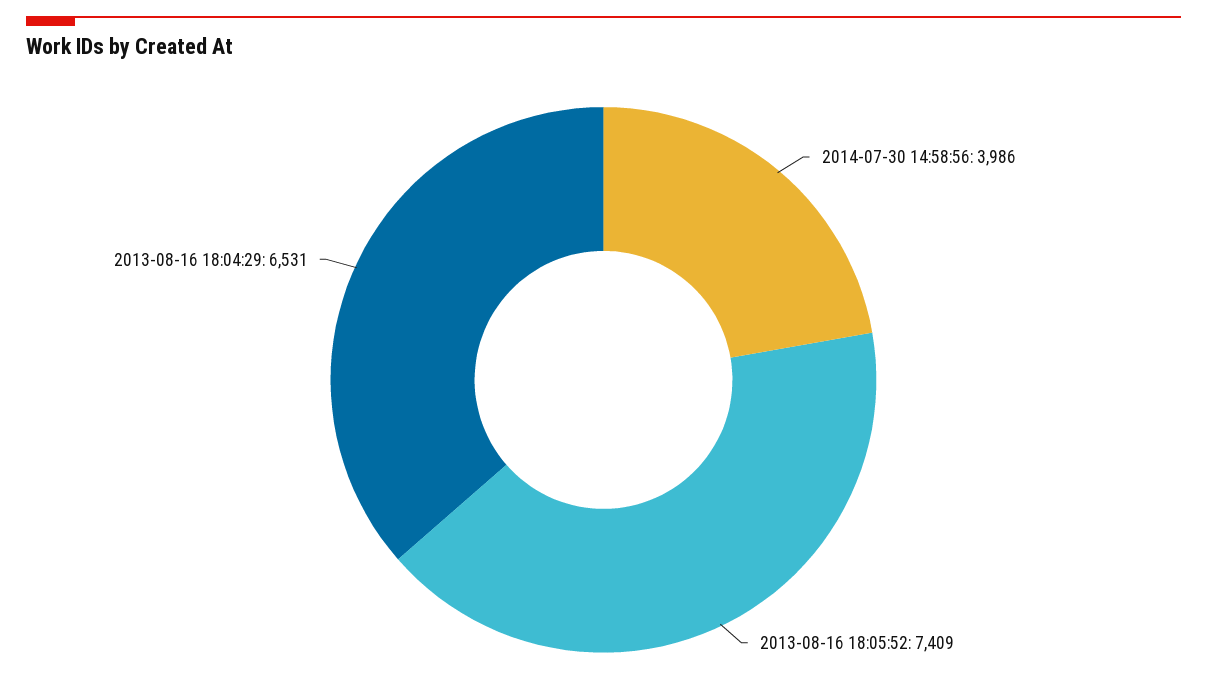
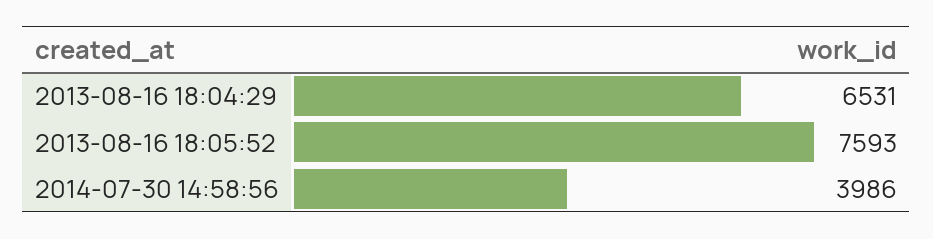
2013-08-16 18:05:52: 7409 -> 7593

